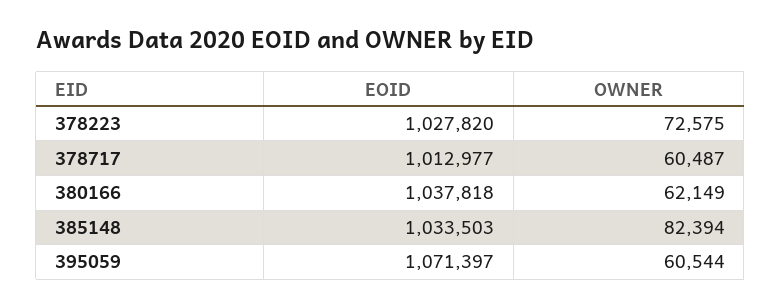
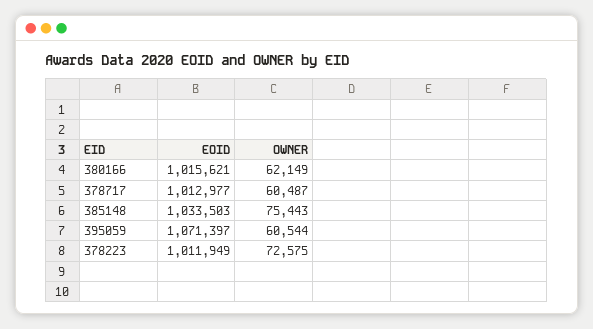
EOID, 378223: 1027820 -> 1011949
EOID, 380166: 1037818 -> 1015621
OWNER, 385148: 82394 -> 75443

